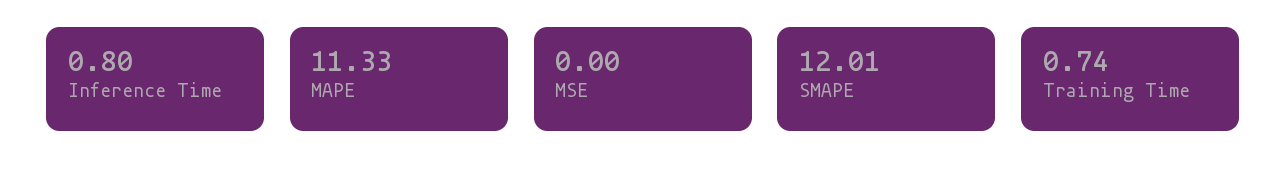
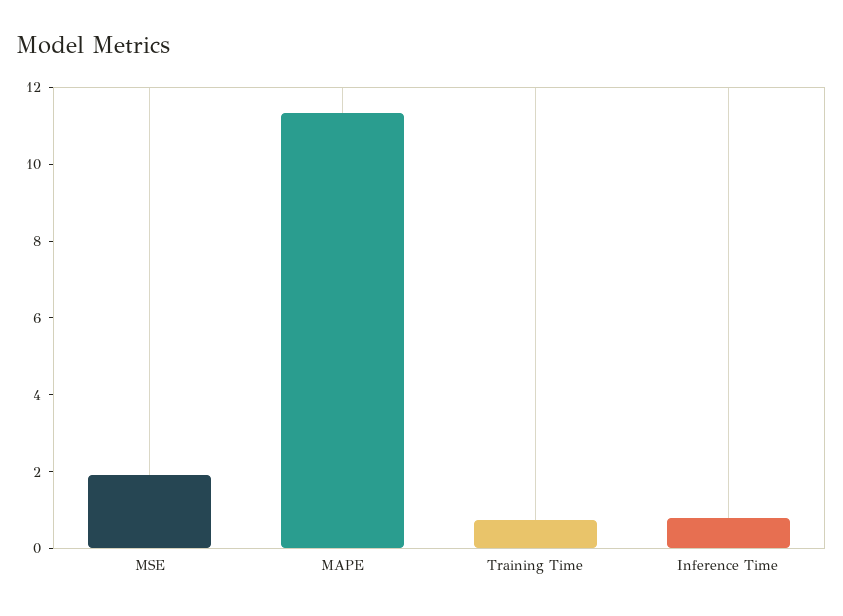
MSE: 0 -> 2
SMAPE: 12.01 -> none

